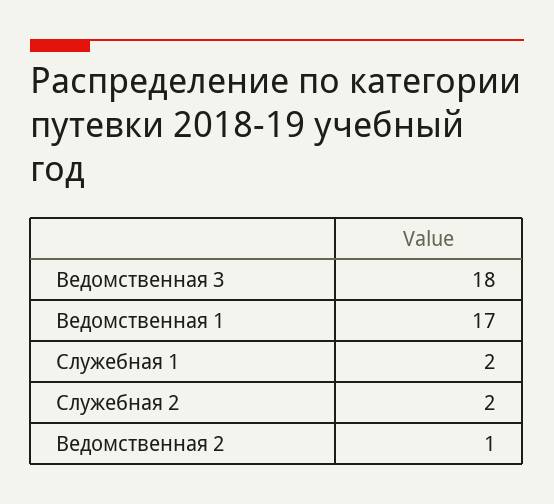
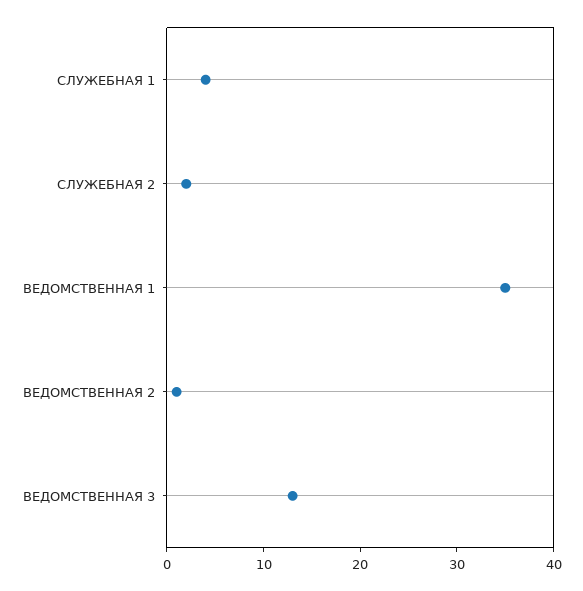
Ведомственная 3: 18 -> 13
Ведомственная 1: 17 -> 35
Служебная 1: 2 -> 4

